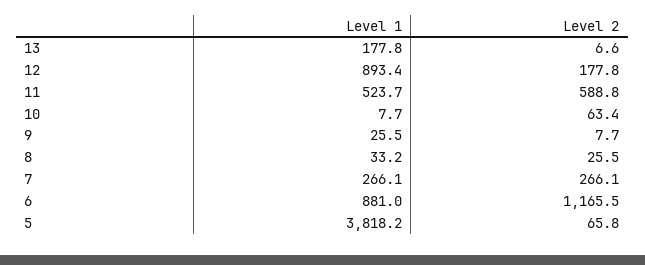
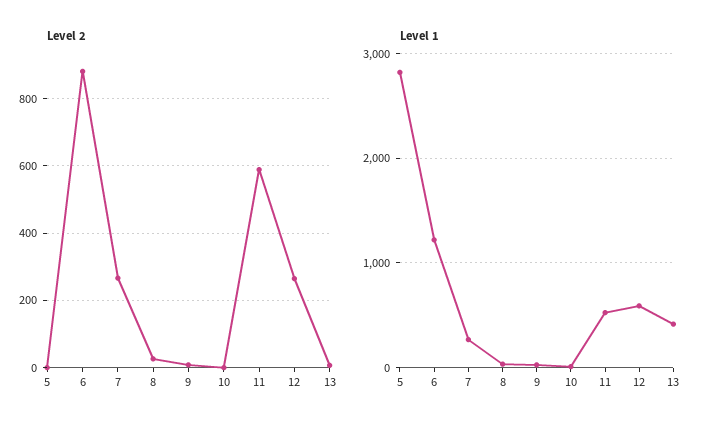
Level 1, 13: 177.8 -> 400
Level 1, 12: 893.4 -> 600
Level 2, 12: 177.8 -> 260
Level 2, 10: 63.4 -> 0
Level 1, 6: 881 -> 1200
Level 2, 6: 1165.5 -> 880
Level 1, 5: 3818.2 -> 2800
Level 2, 5: 65.8 -> 0

